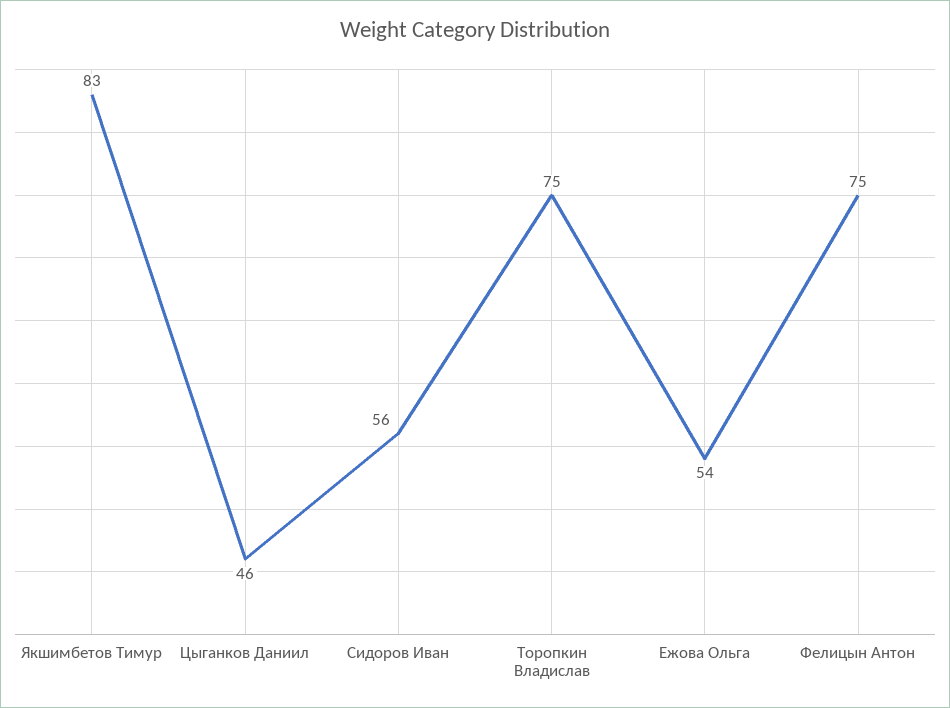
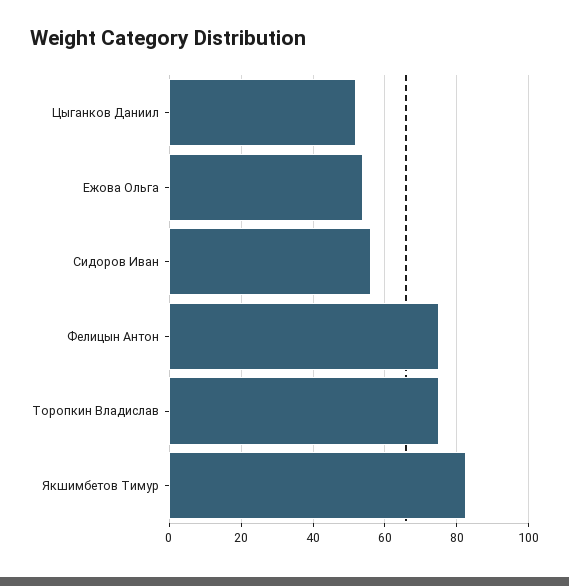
Цыганков Даниил: 46 -> 52

